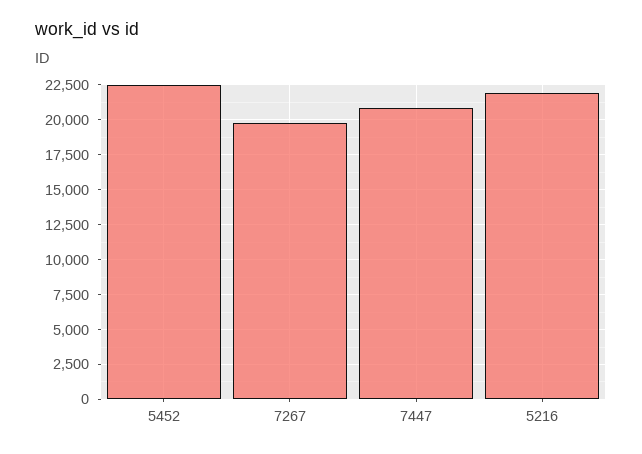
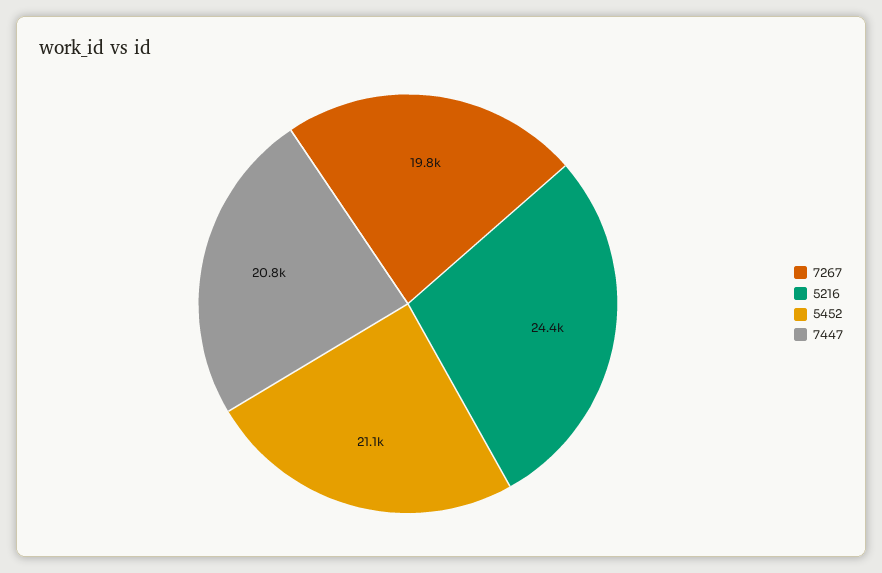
5452: 22500 -> 21100
5216: 22000 -> 24400

